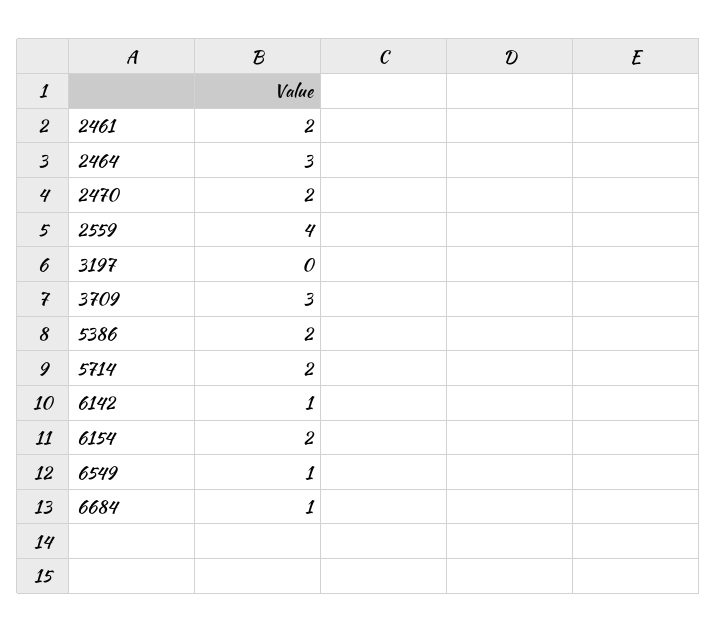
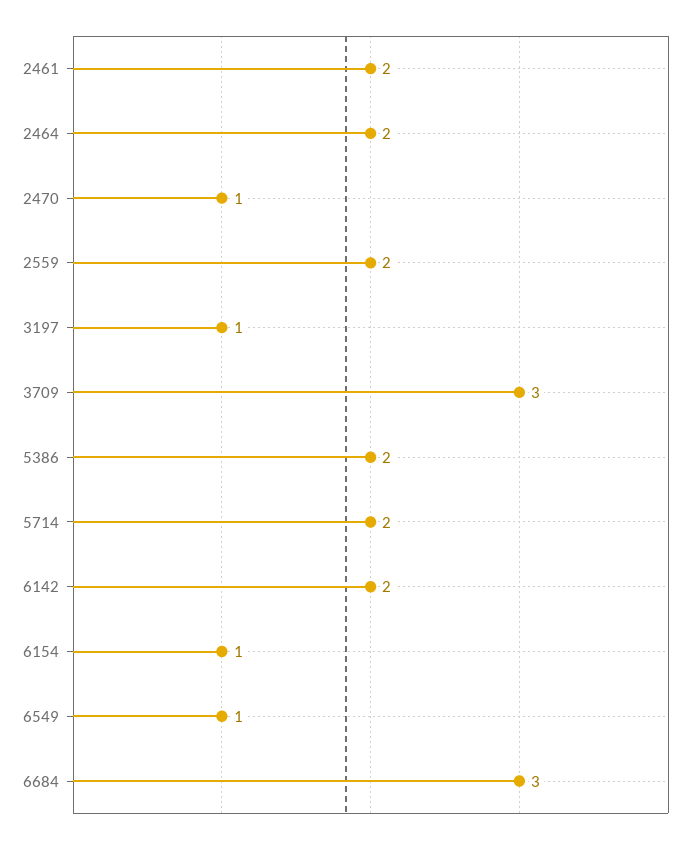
2464: 3 -> 2
2470: 2 -> 1
2559: 4 -> 2
3197: 0 -> 1
6142: 1 -> 2
6154: 2 -> 1
6684: 1 -> 3

